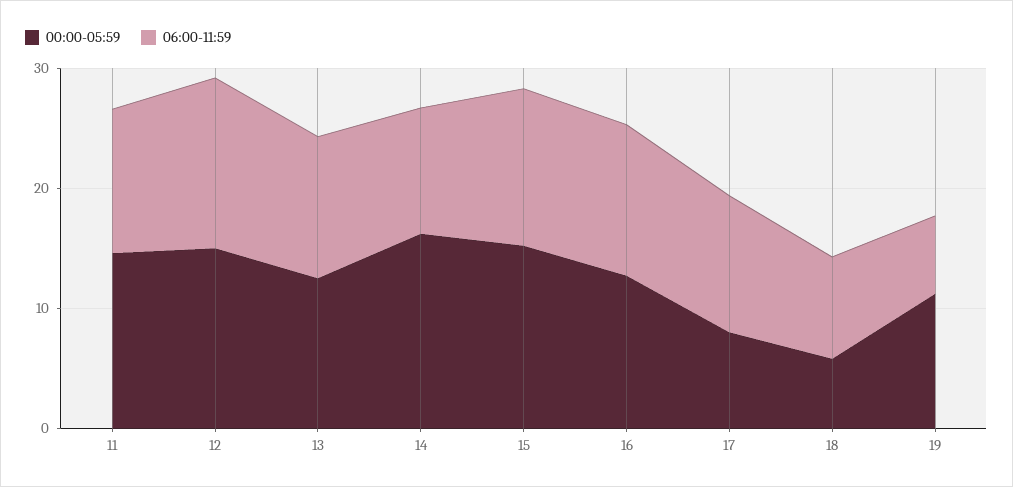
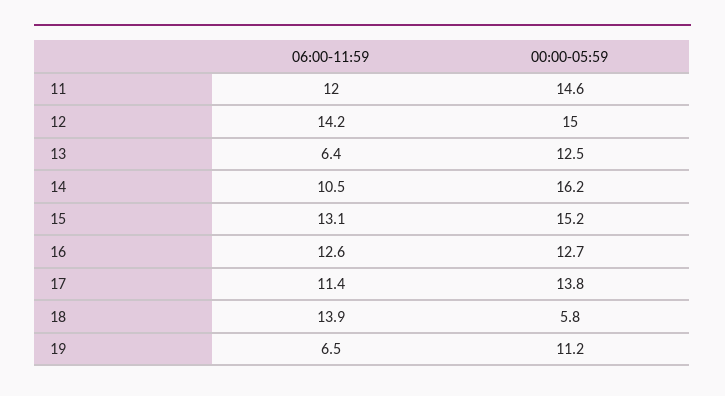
06:00-11:59, 13: 12 -> 6.4
00:00-05:59, 17: 8 -> 13.8
06:00-11:59, 18: 8 -> 13.9

